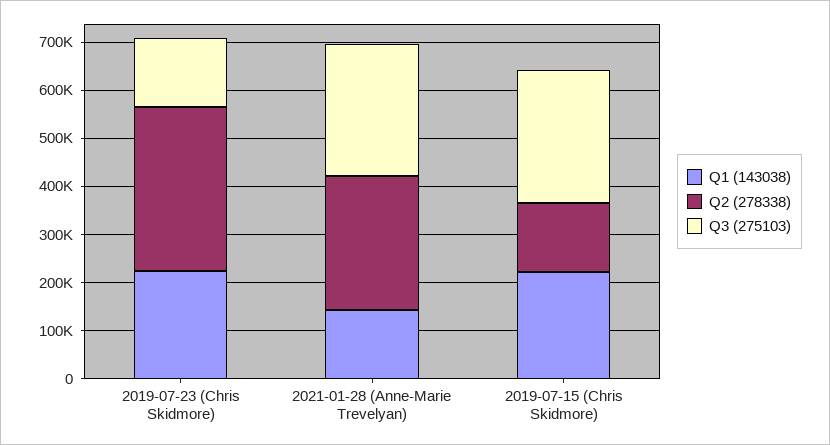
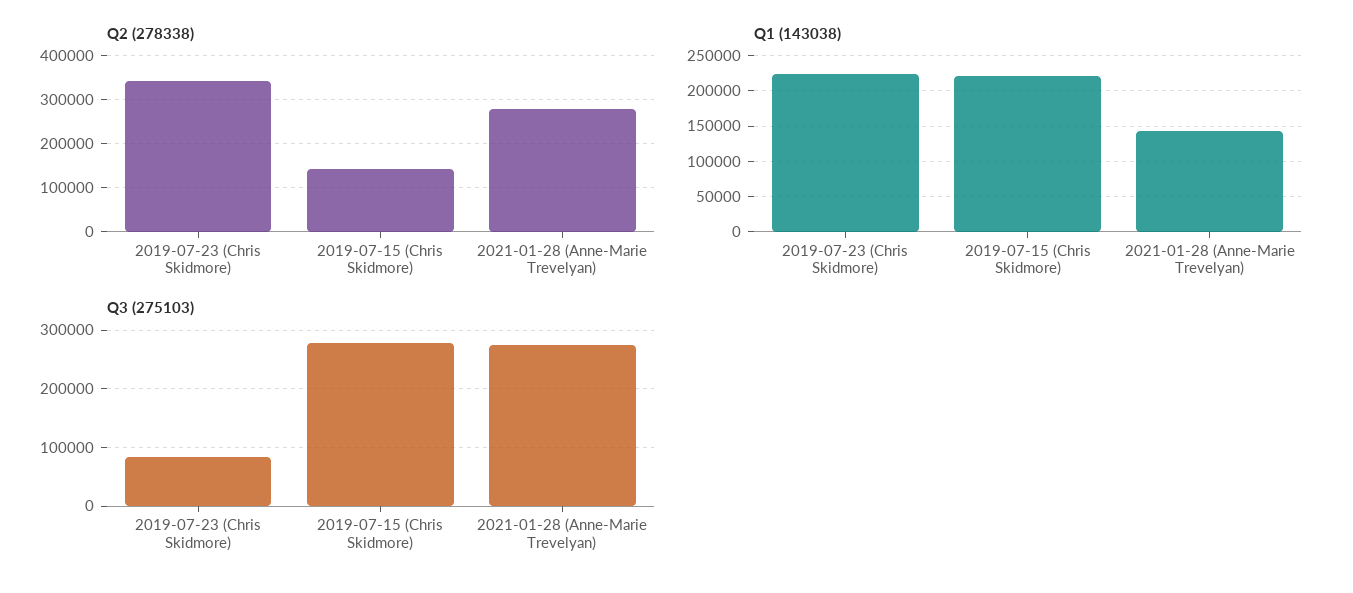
Q3 (275103), 2019-07-23 (Chris Skidmore): 140000 -> 80000

